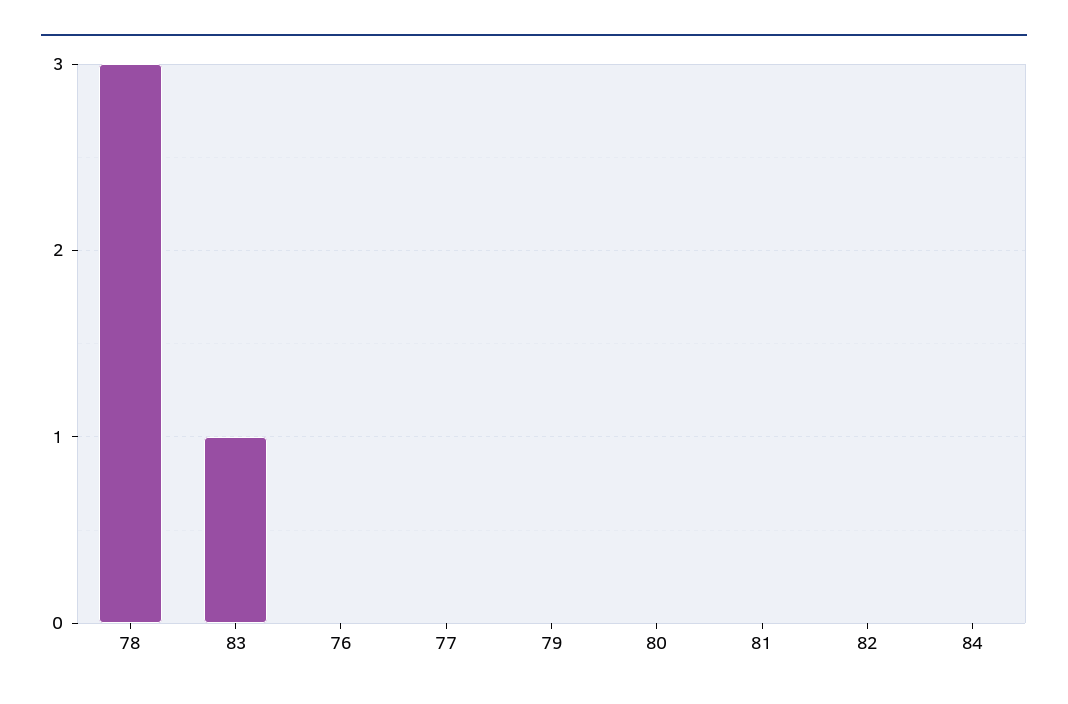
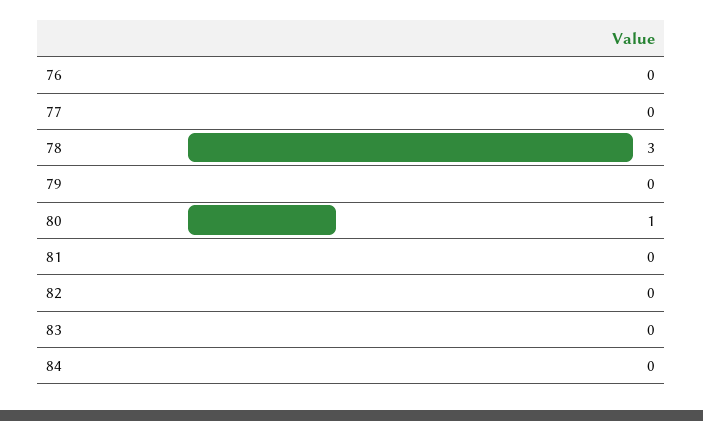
83: 1 -> 0
80: 0 -> 1

